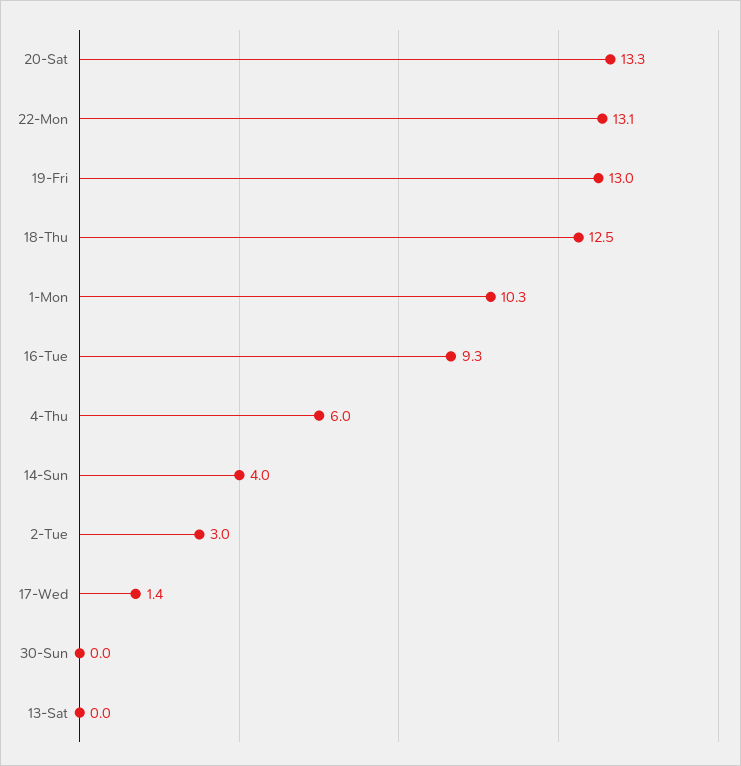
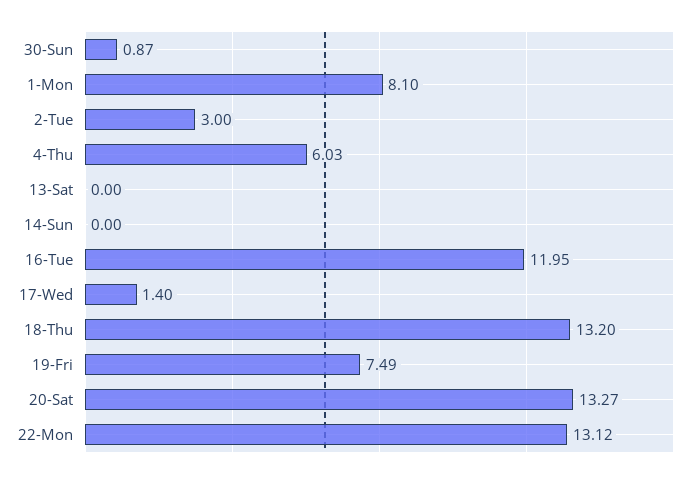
19-Fri: 13 -> 7.49
18-Thu: 12.5 -> 13.2
1-Mon: 10.3 -> 8.1
16-Tue: 9.3 -> 11.95
14-Sun: 4 -> 0
30-Sun: 0 -> 0.87

